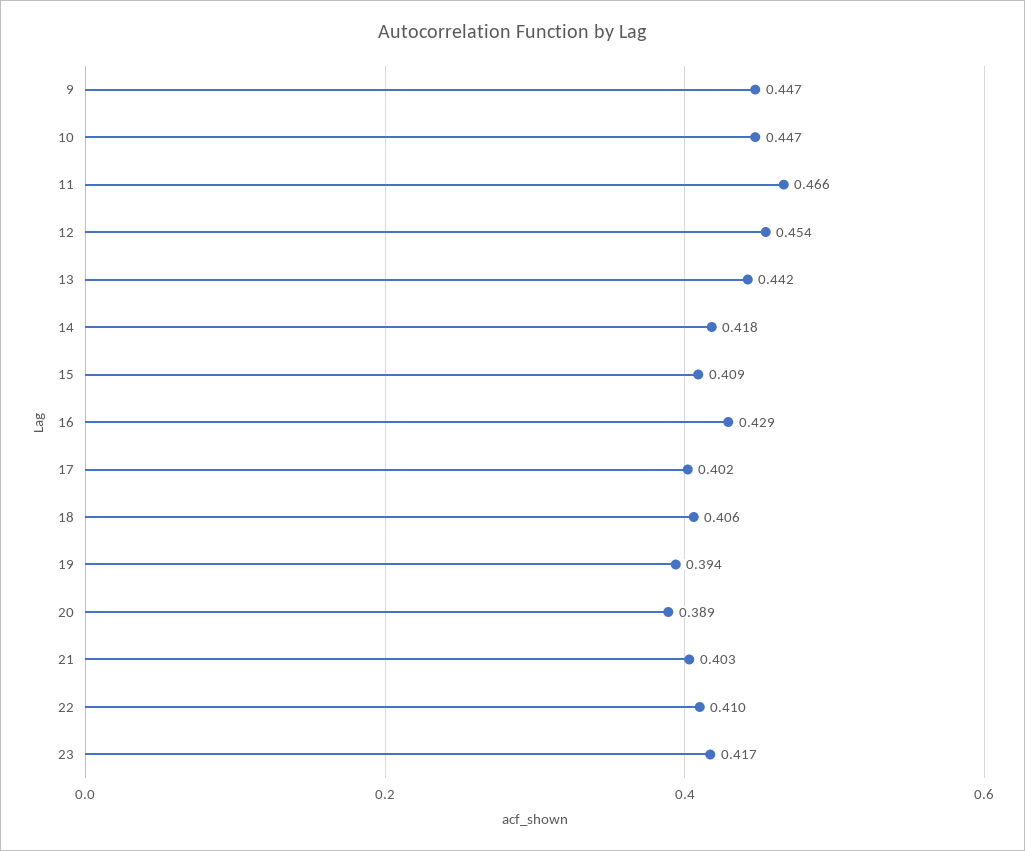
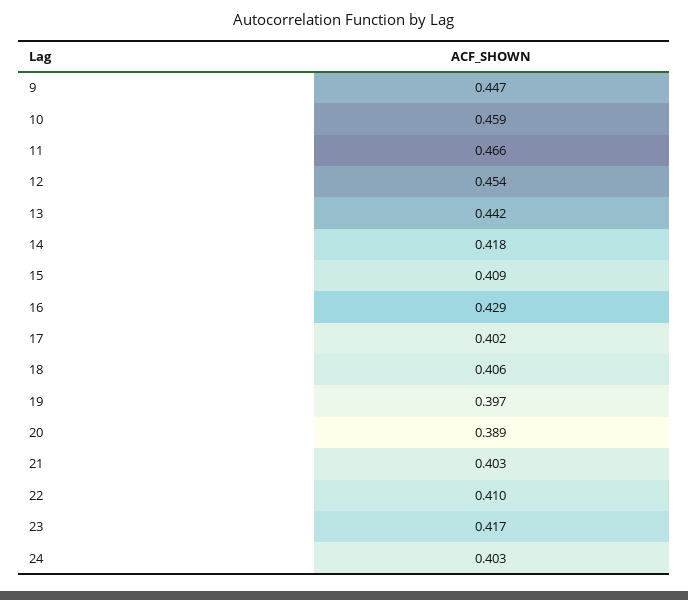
10: 0.447 -> 0.459
19: 0.394 -> 0.397
24: none -> 0.403

